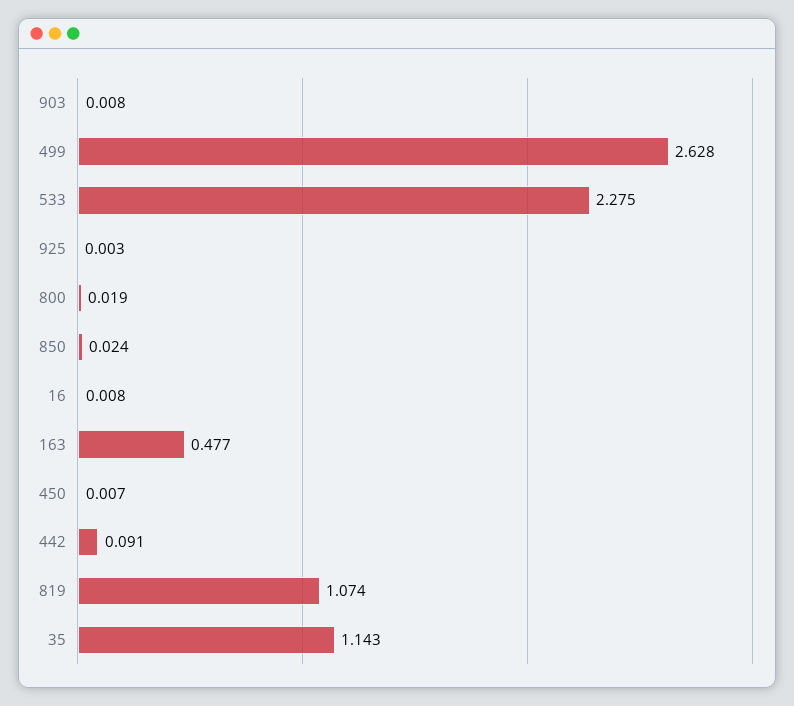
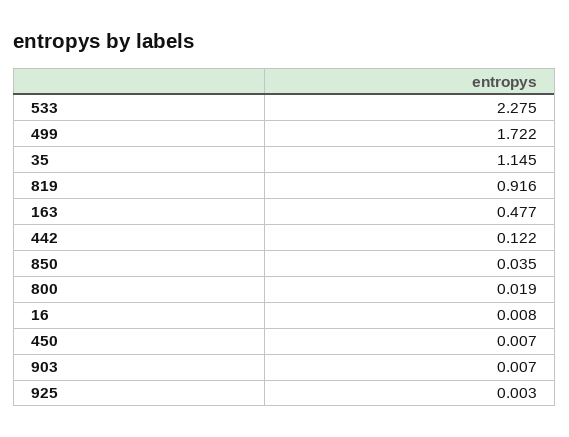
903: 0.008 -> 0.007
499: 2.628 -> 1.722
850: 0.024 -> 0.035
442: 0.091 -> 0.122
819: 1.074 -> 0.916
35: 1.143 -> 1.145

